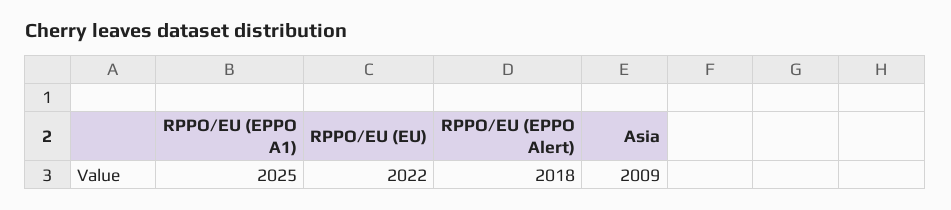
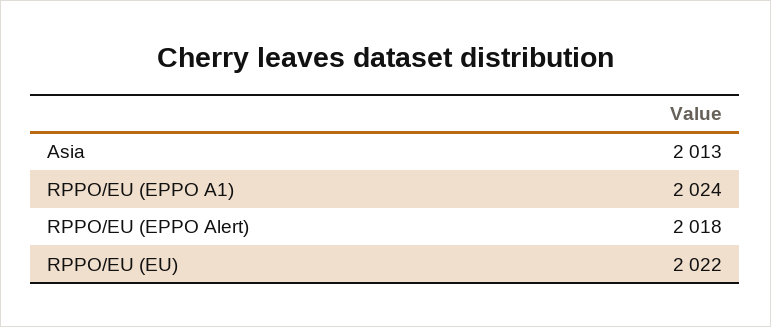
RPPO/EU (EPPO A1): 2025 -> 2024
Asia: 2009 -> 2013

